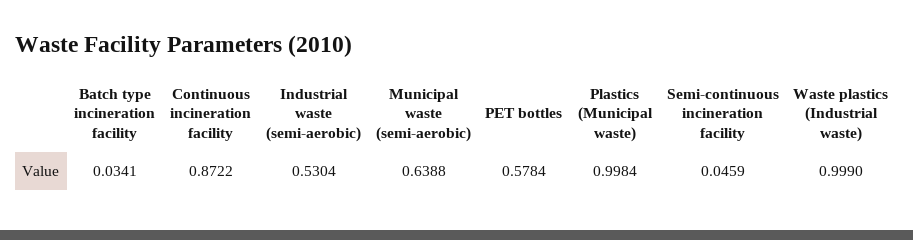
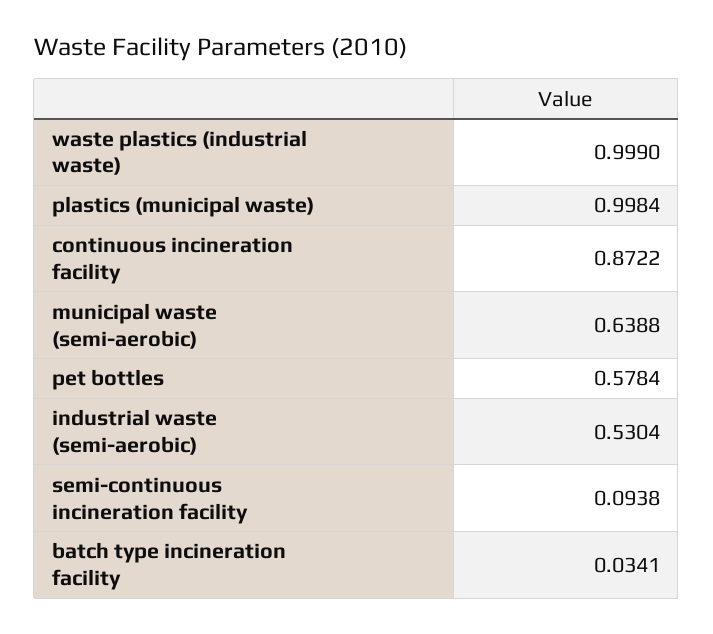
Semi-continuous incineration facility: 0.0459 -> 0.0938

